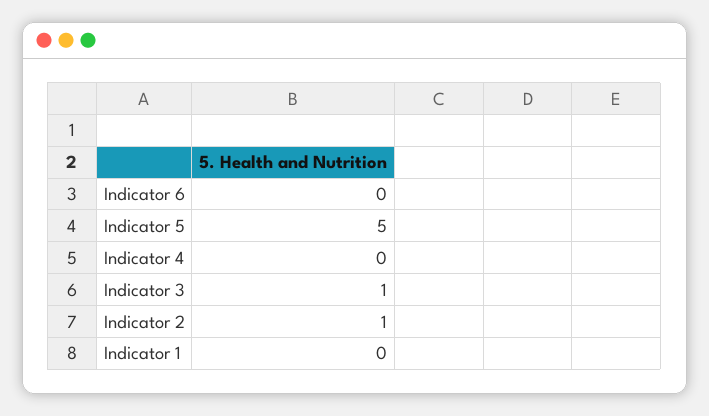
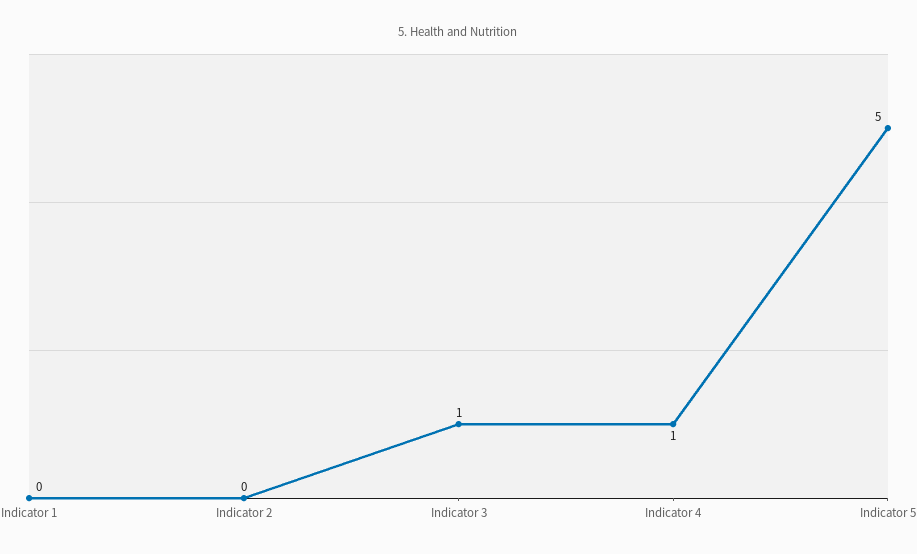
Indicator 6: 0 -> none
Indicator 4: 0 -> 1
Indicator 2: 1 -> 0

